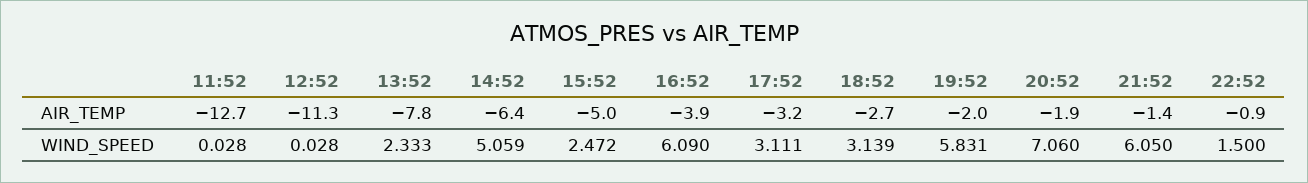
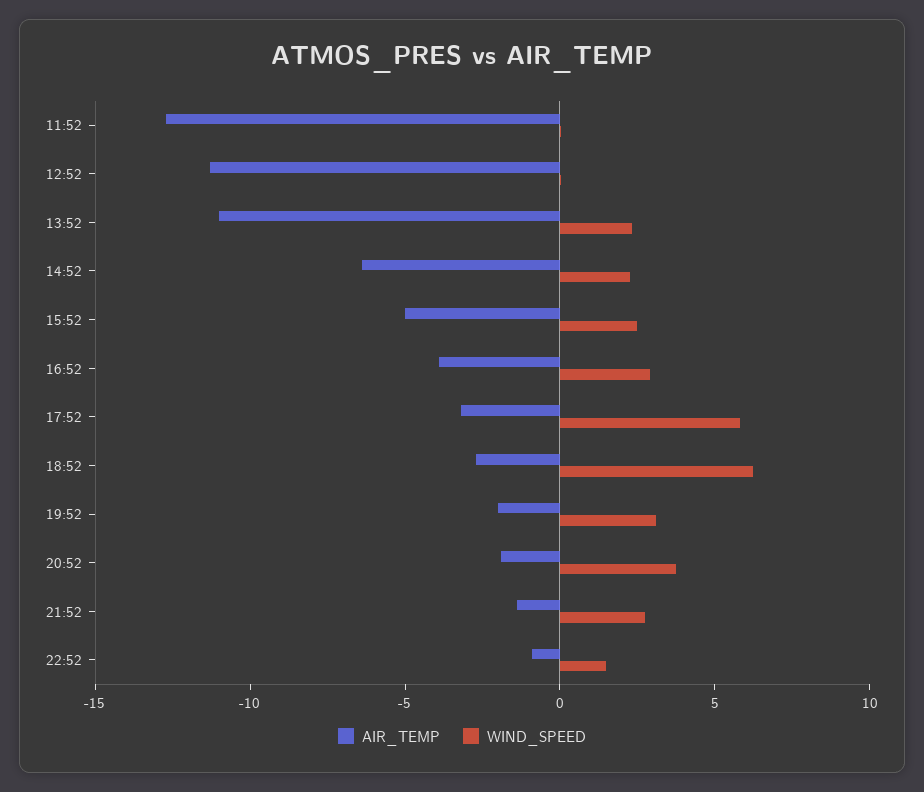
AIR_TEMP, 13:52: -7.8 -> -11
WIND_SPEED, 14:52: 5.059 -> 2
WIND_SPEED, 16:52: 6.09 -> 3
WIND_SPEED, 17:52: 3.111 -> 6
WIND_SPEED, 18:52: 3.139 -> 6
WIND_SPEED, 19:52: 5.831 -> 3
WIND_SPEED, 20:52: 7.06 -> 4
WIND_SPEED, 21:52: 6.05 -> 3

